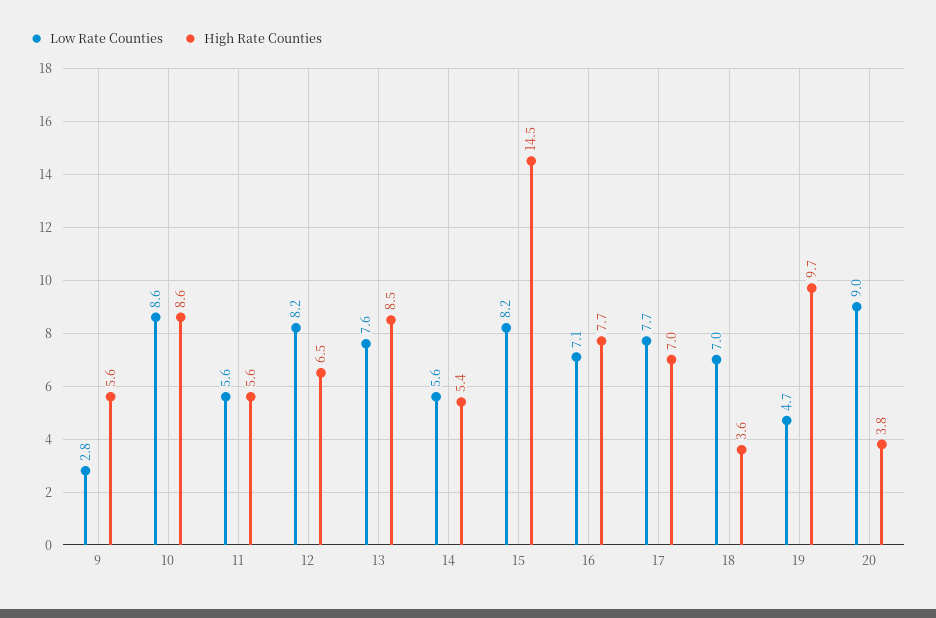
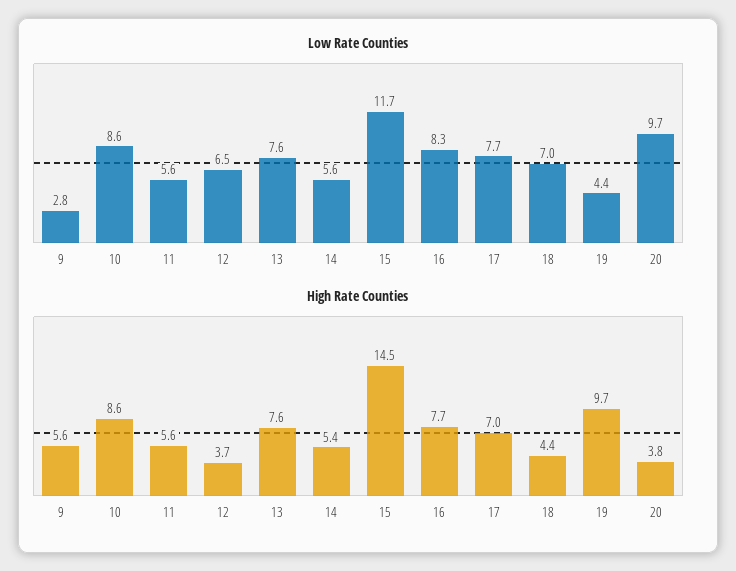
Low Rate Counties, 12: 8.2 -> 6.5
High Rate Counties, 12: 6.5 -> 3.7
High Rate Counties, 13: 8.5 -> 7.6
Low Rate Counties, 15: 8.2 -> 11.7
Low Rate Counties, 16: 7.1 -> 8.3
High Rate Counties, 18: 3.6 -> 4.4
Low Rate Counties, 19: 4.7 -> 4.4
Low Rate Counties, 20: 9 -> 9.7

